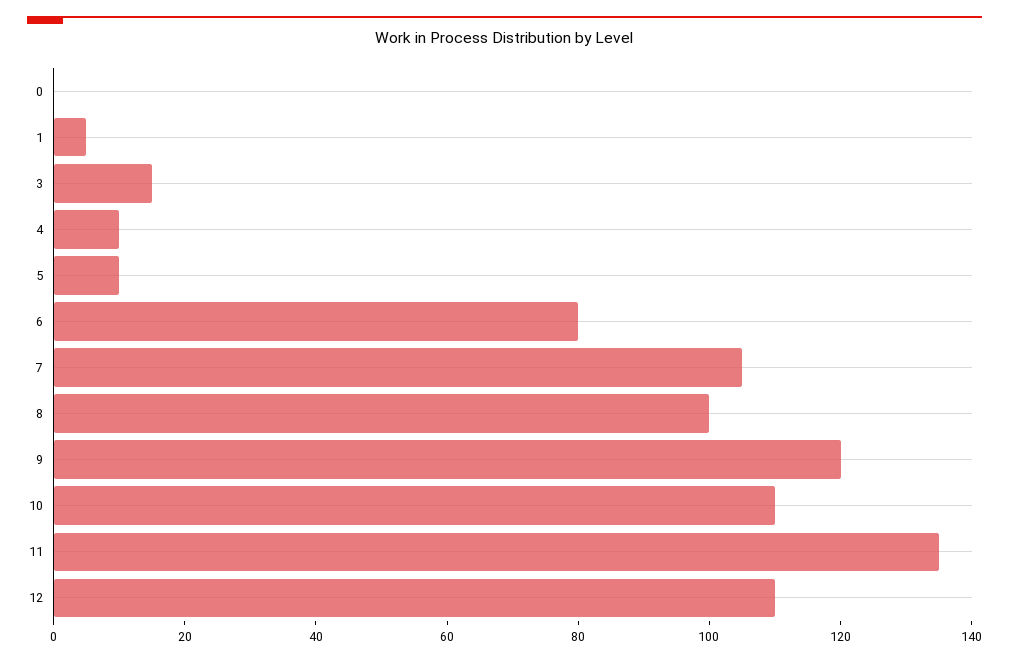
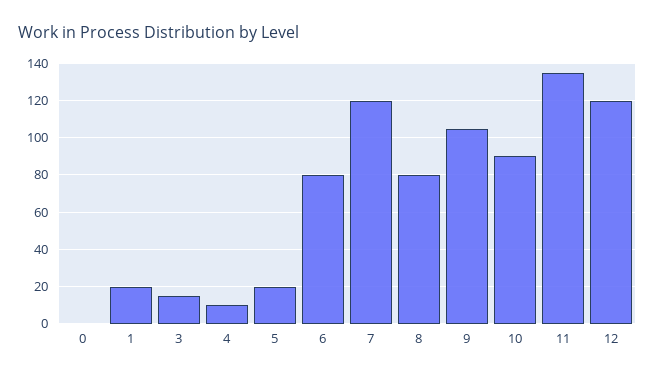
1: 5 -> 20
5: 10 -> 20
7: 105 -> 120
8: 100 -> 80
9: 120 -> 105
10: 110 -> 90
12: 110 -> 120

